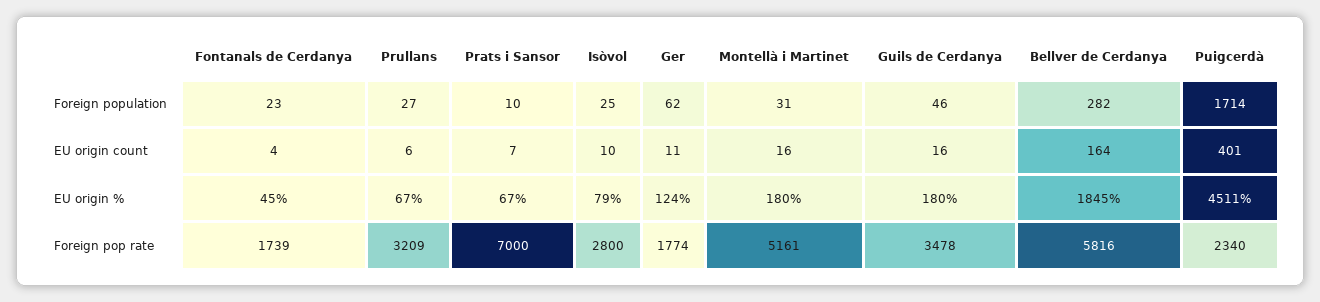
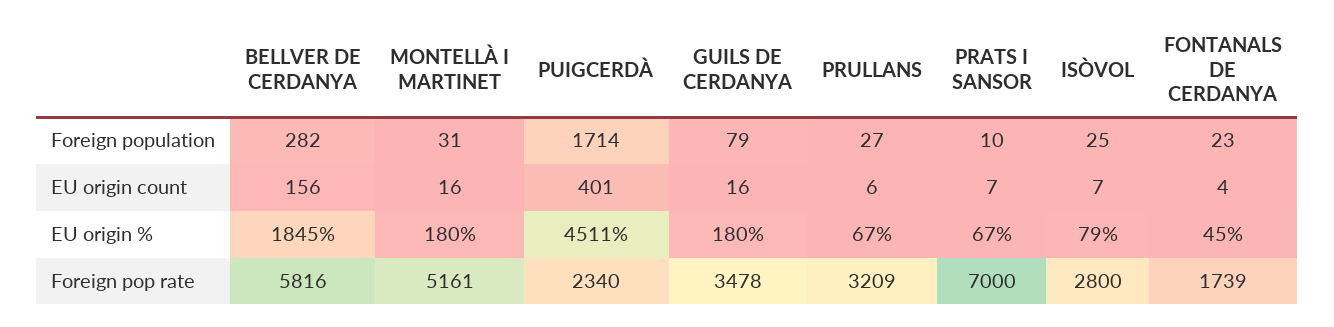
Ger, Foreign population: 62 -> none
Guils de Cerdanya, Foreign population: 46 -> 79
Isòvol, EU origin count: 10 -> 7
Ger, EU origin count: 11 -> none
Bellver de Cerdanya, EU origin count: 164 -> 156
Ger, EU origin %: 124 -> none
Ger, Foreign pop rate: 1774 -> none

